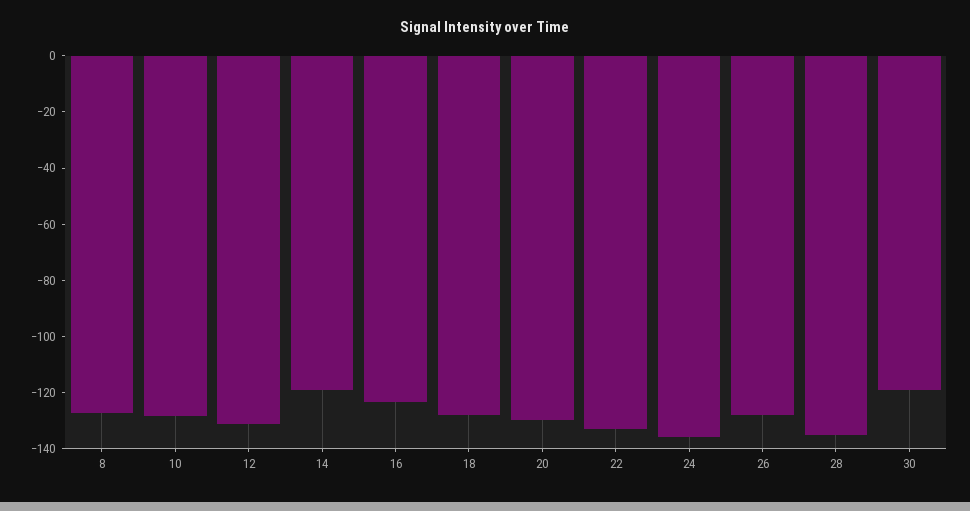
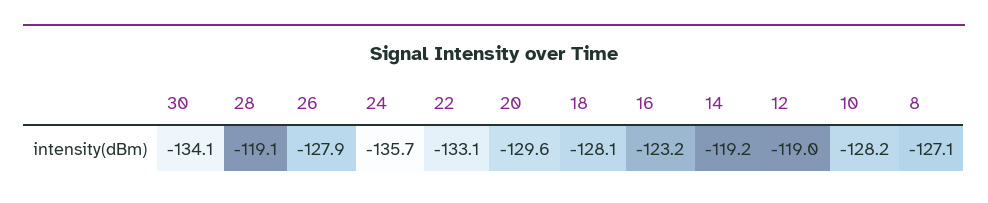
12: -130 -> -119
28: -135 -> -119.1
30: -120 -> -134.1

